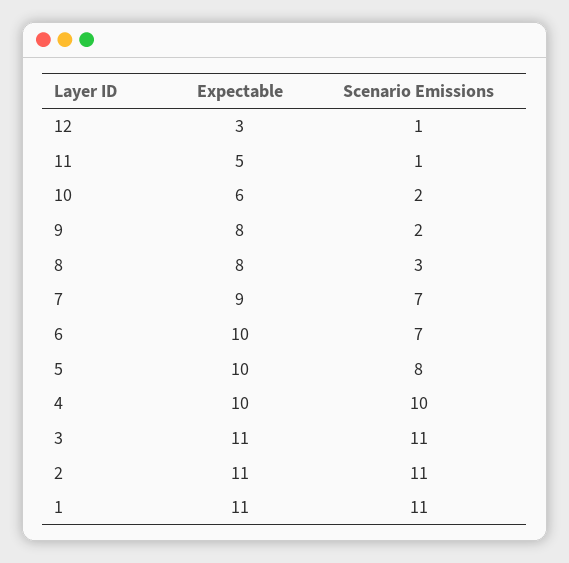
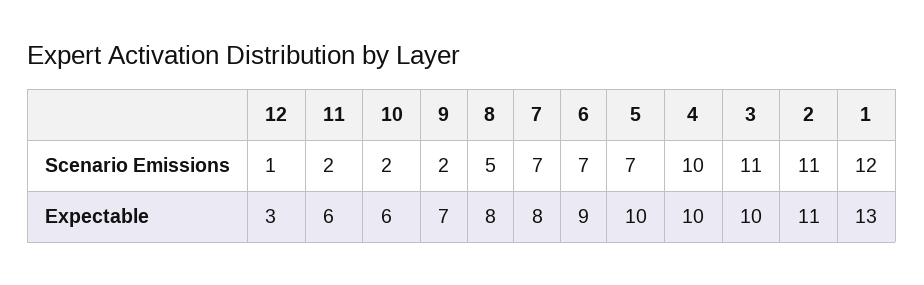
Expectable, 11: 5 -> 6
Scenario Emissions, 11: 1 -> 2
Expectable, 9: 8 -> 7
Scenario Emissions, 8: 3 -> 5
Expectable, 7: 9 -> 8
Expectable, 6: 10 -> 9
Scenario Emissions, 5: 8 -> 7
Expectable, 3: 11 -> 10
Expectable, 1: 11 -> 13
Scenario Emissions, 1: 11 -> 12

